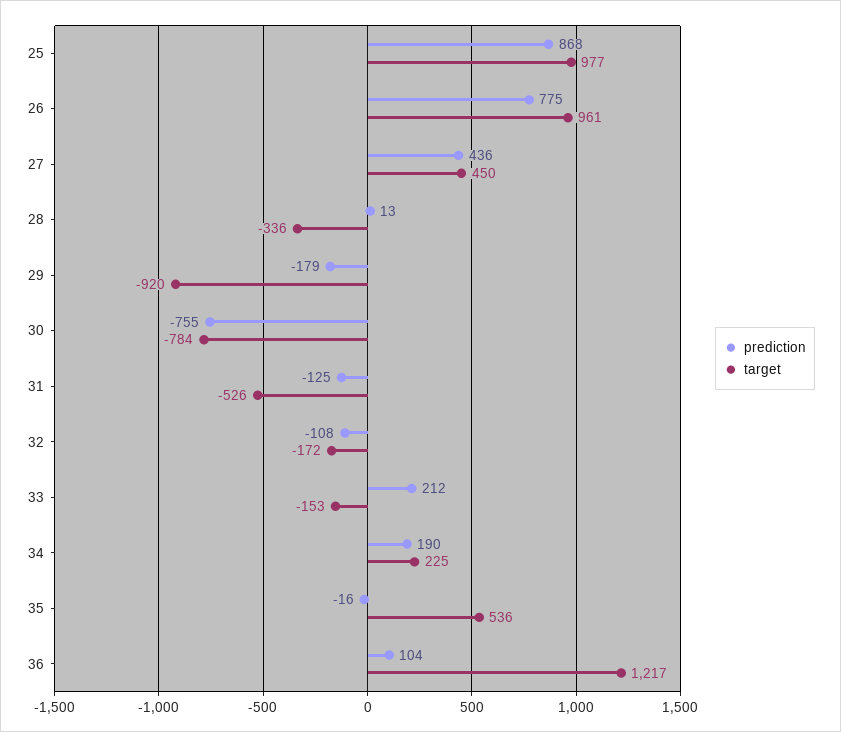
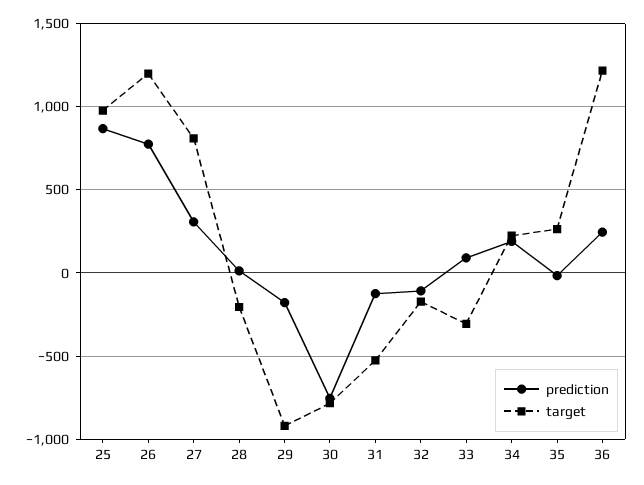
target, 26: 961 -> 1200
prediction, 27: 436 -> 300
target, 27: 450 -> 800
target, 28: -336 -> -200
prediction, 33: 212 -> 100
target, 33: -153 -> -300
target, 35: 536 -> 250
prediction, 36: 104 -> 250

